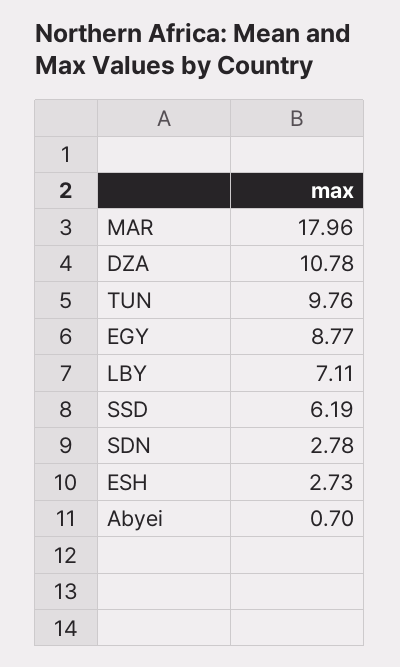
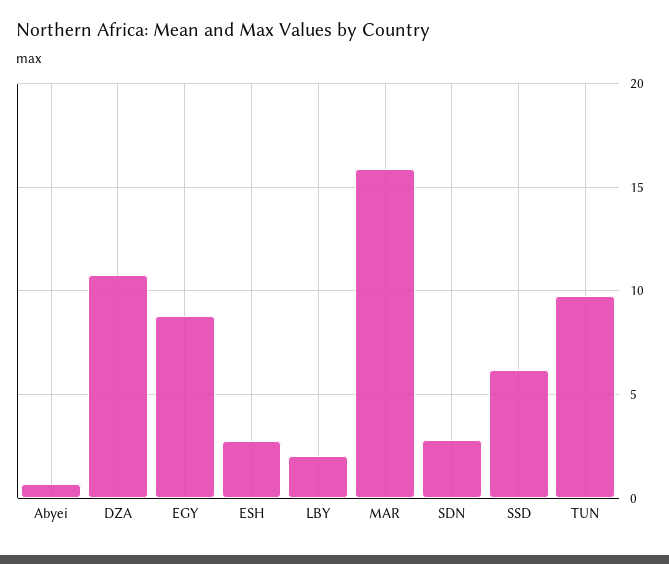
MAR: 17.96 -> 16
LBY: 7.11 -> 2

